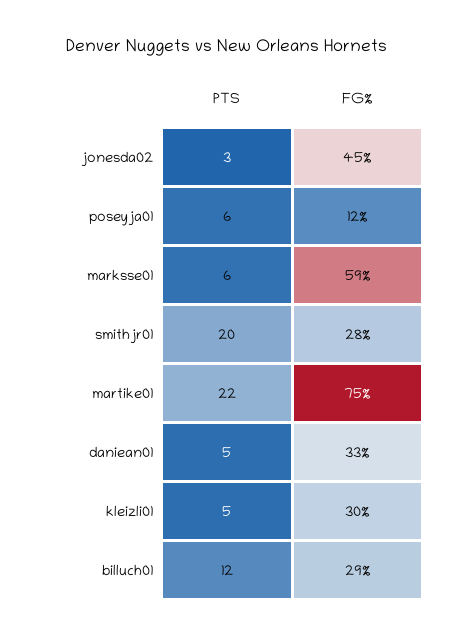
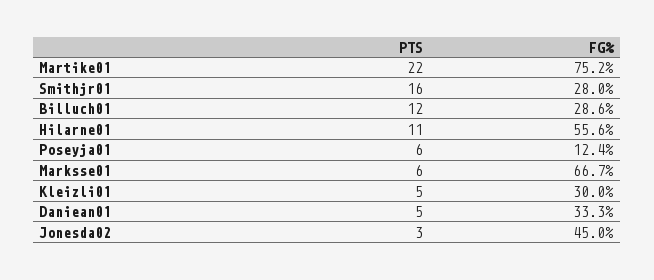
FG%, marksse01: 59 -> 66.7
PTS, smithjr01: 20 -> 16
PTS, Hilarne01: none -> 11
FG%, Hilarne01: none -> 55.6

